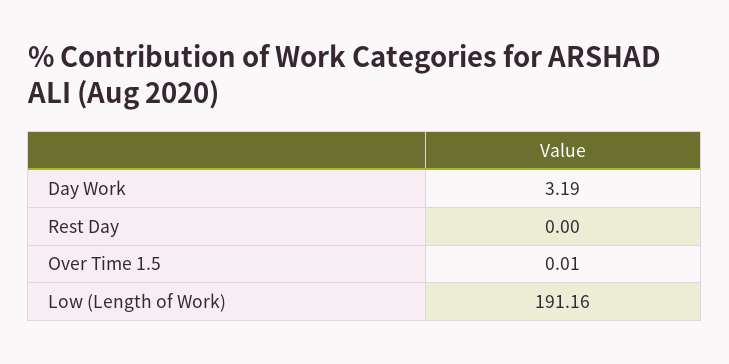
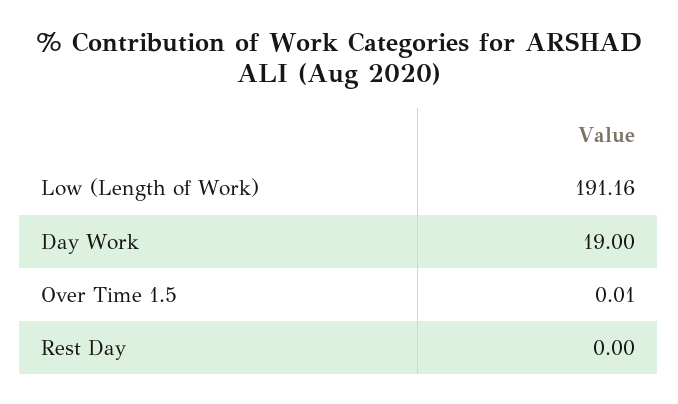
Day Work: 3.19 -> 19

